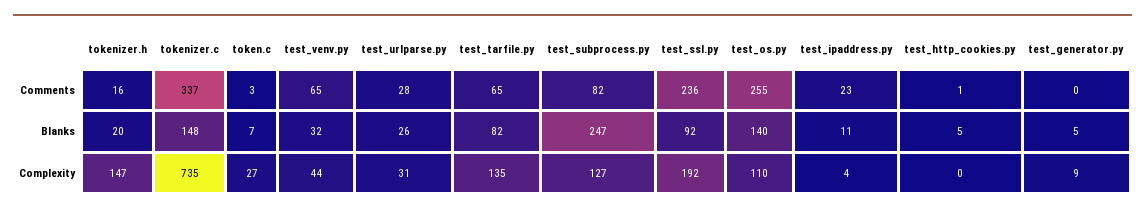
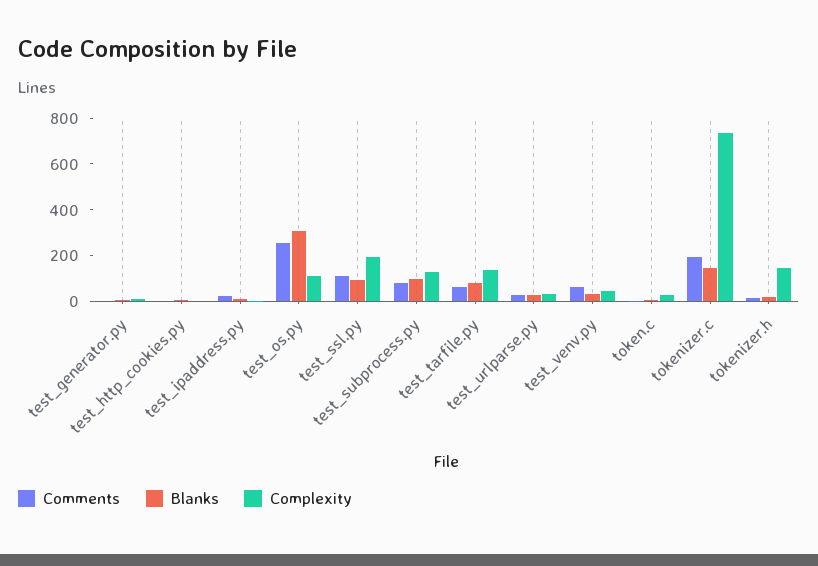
Comments, tokenizer.c: 337 -> 200
Comments, test_ssl.py: 236 -> 100
Blanks, test_subprocess.py: 247 -> 100
Blanks, test_os.py: 140 -> 300

